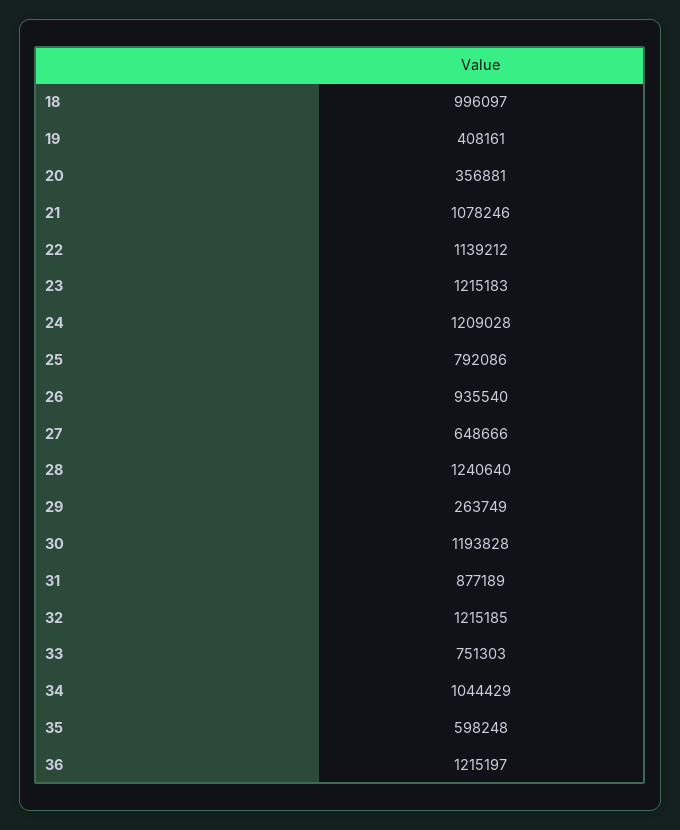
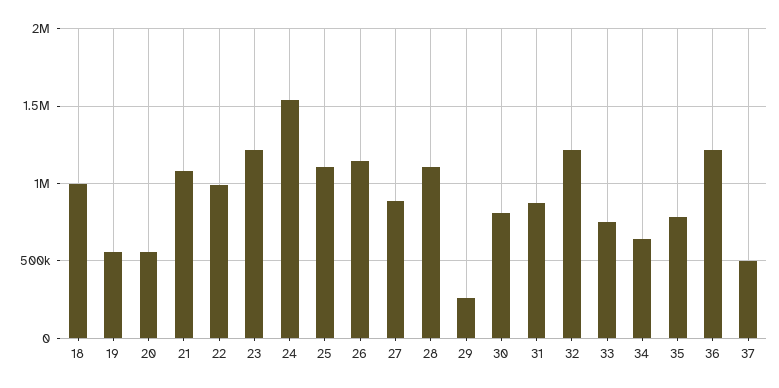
19: 408161 -> 550000
20: 356881 -> 550000
22: 1139212 -> 1000000
24: 1209028 -> 1550000
25: 792086 -> 1100000
26: 935540 -> 1150000
27: 648666 -> 900000
28: 1240640 -> 1100000
30: 1193828 -> 800000
34: 1044429 -> 650000
35: 598248 -> 800000
37: none -> 500000

